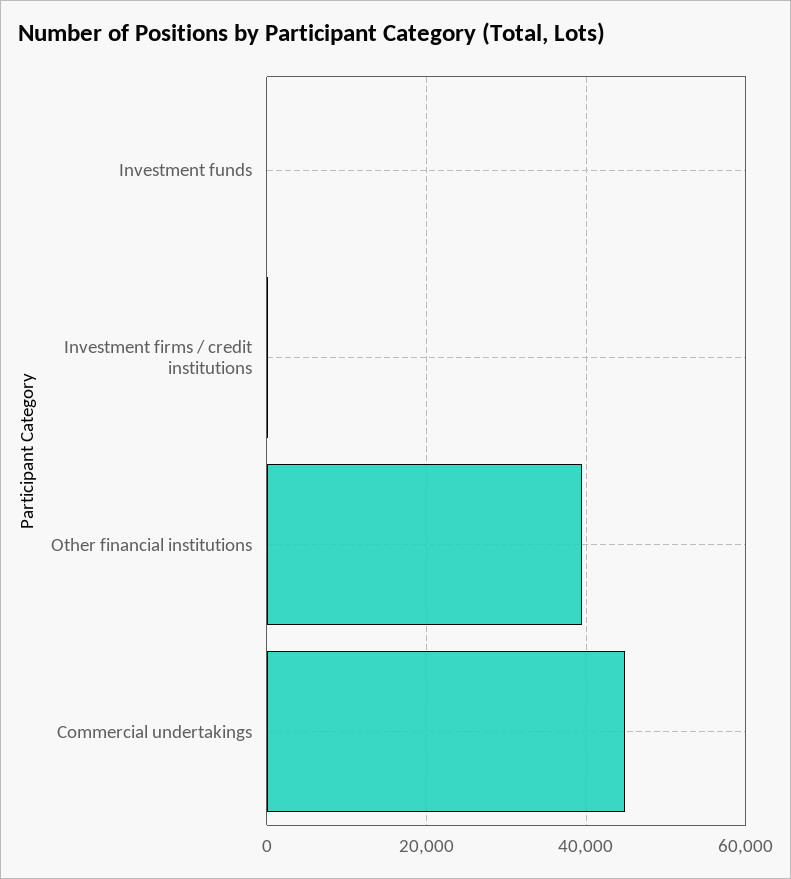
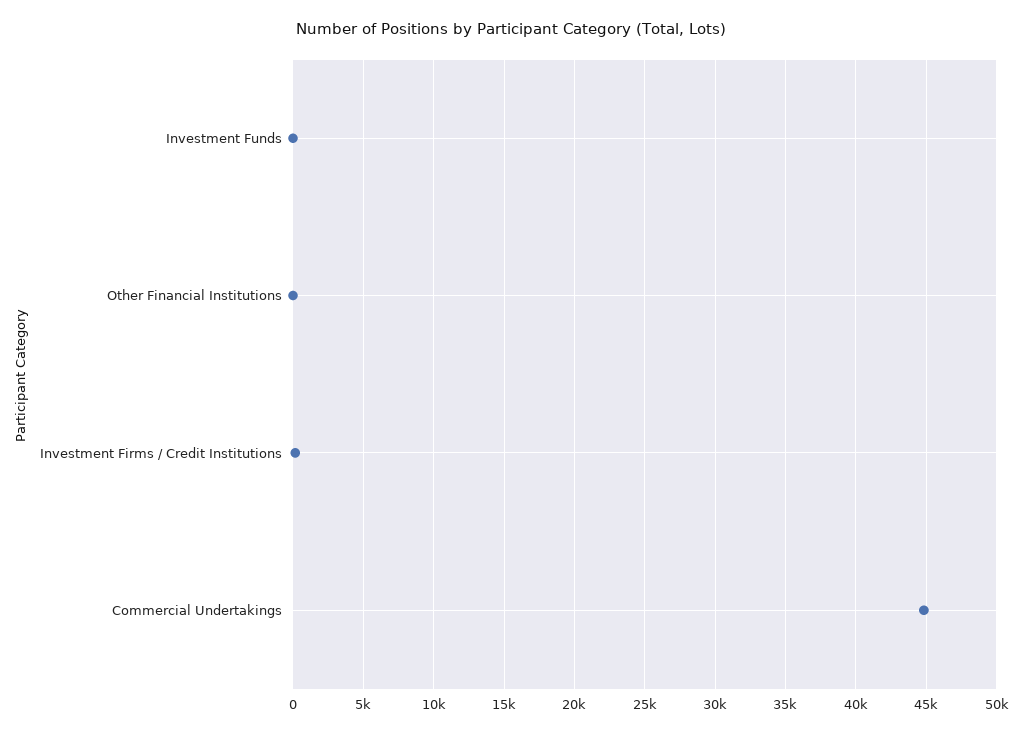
Other financial institutions: 40000 -> 0

